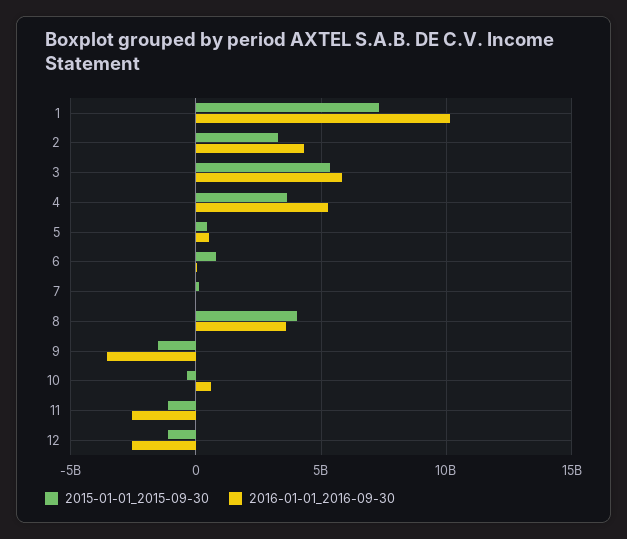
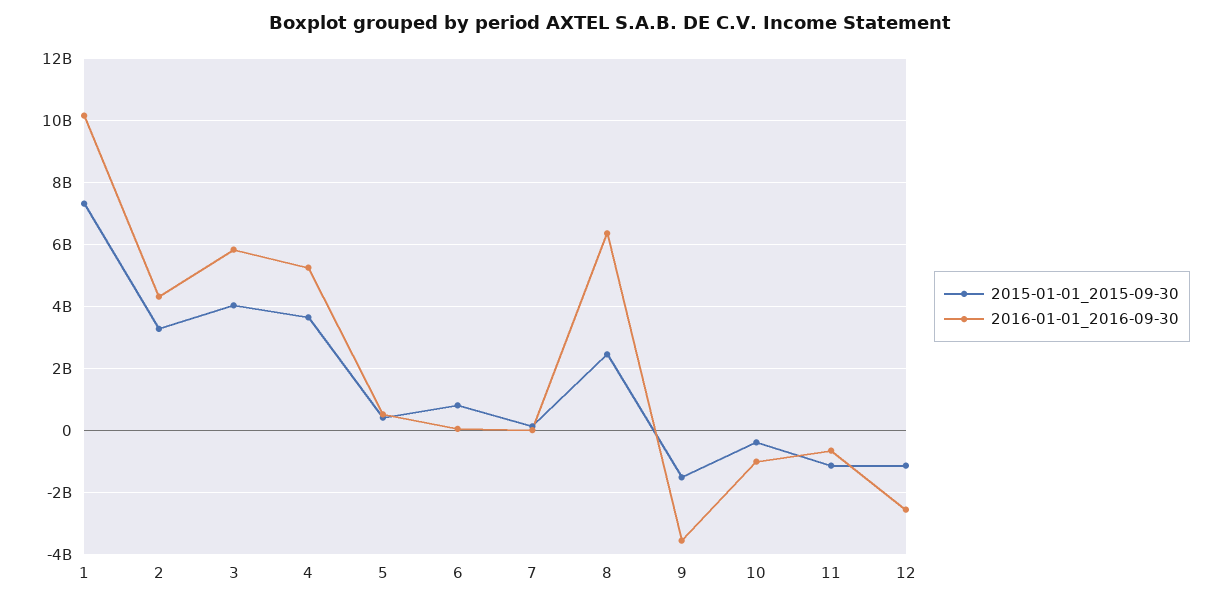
2015-01-01_2015-09-30, 3: 5500000000 -> 4000000000
2015-01-01_2015-09-30, 8: 4000000000 -> 2400000000
2016-01-01_2016-09-30, 8: 3500000000 -> 6400000000
2016-01-01_2016-09-30, 10: 500000000 -> -1000000000
2016-01-01_2016-09-30, 11: -2500000000 -> -600000000

